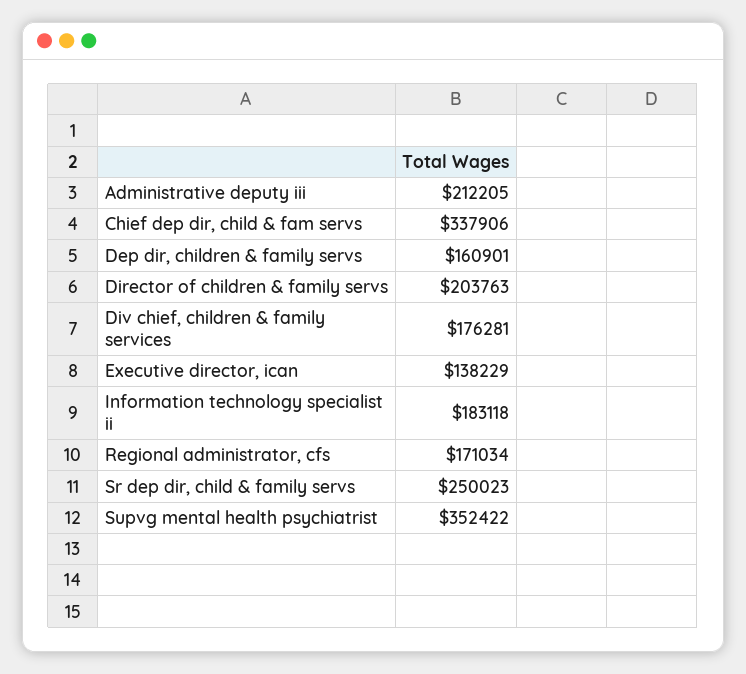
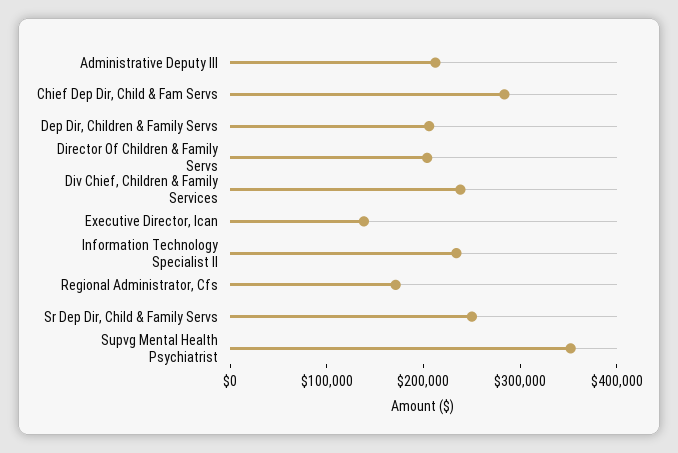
Chief dep dir, child & fam servs: 337906 -> 280000
Dep dir, children & family servs: 160901 -> 200000
Div chief, children & family services: 176281 -> 240000
Information technology specialist ii: 183118 -> 240000

